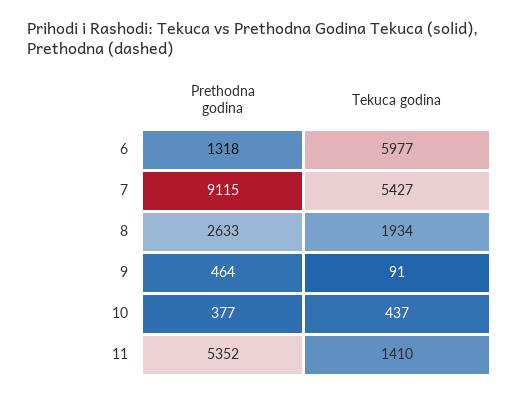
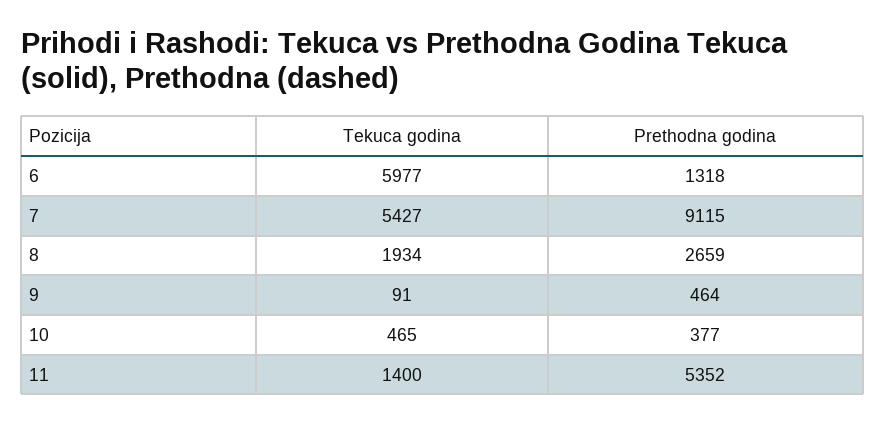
Prethodna godina, 8: 2633 -> 2659
Tekuca godina, 10: 437 -> 465
Tekuca godina, 11: 1410 -> 1400

